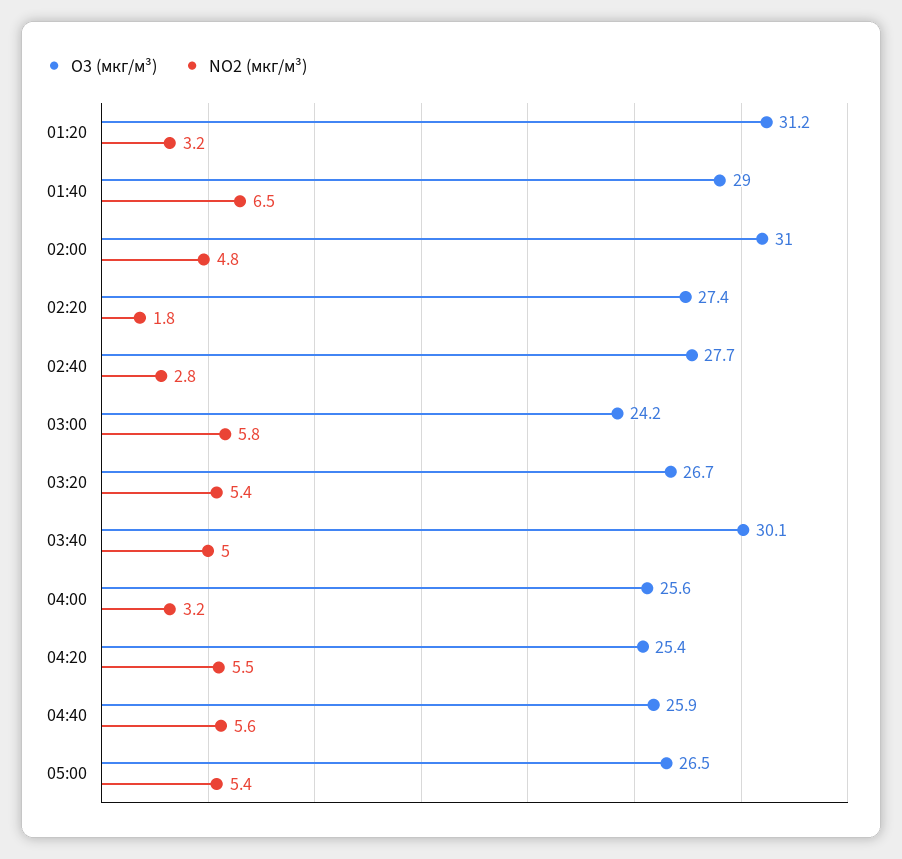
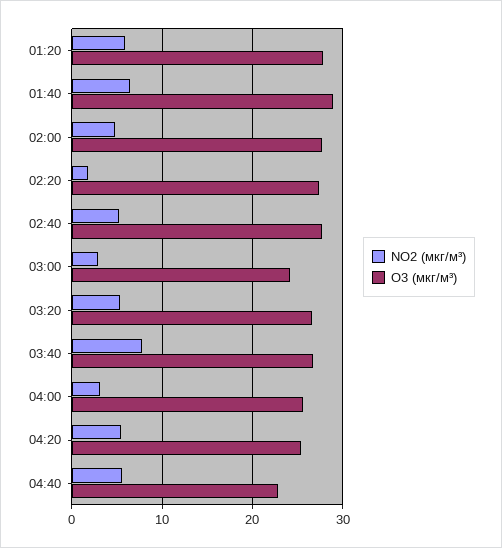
O3 (мкг/м³), 01:20: 31.2 -> 28
NO2 (мкг/м³), 01:20: 3.2 -> 6
O3 (мкг/м³), 02:00: 31 -> 28
NO2 (мкг/м³), 02:40: 2.8 -> 5
NO2 (мкг/м³), 03:00: 5.8 -> 3
O3 (мкг/м³), 03:40: 30.1 -> 27
NO2 (мкг/м³), 03:40: 5 -> 8
O3 (мкг/м³), 04:40: 25.9 -> 23
O3 (мкг/м³), 05:00: 26.5 -> none
NO2 (мкг/м³), 05:00: 5.4 -> none

